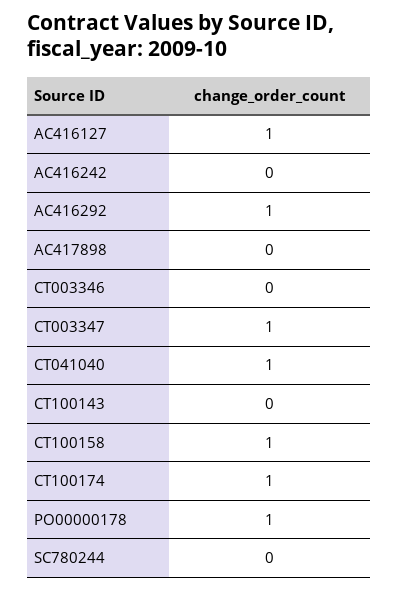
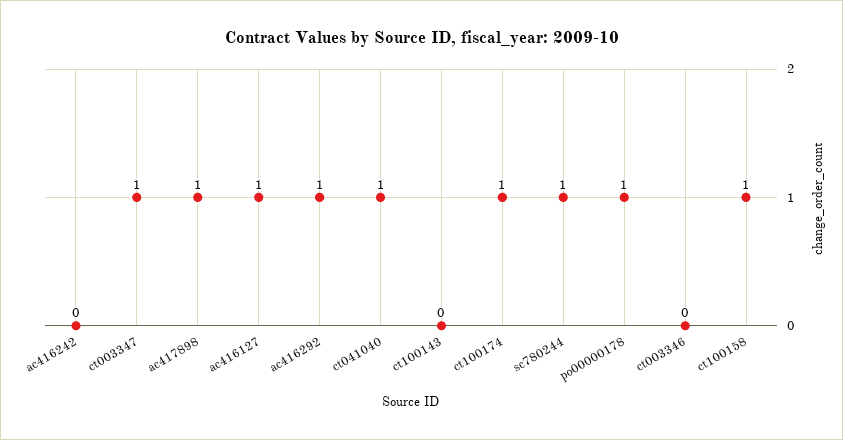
AC417898: 0 -> 1
SC780244: 0 -> 1

